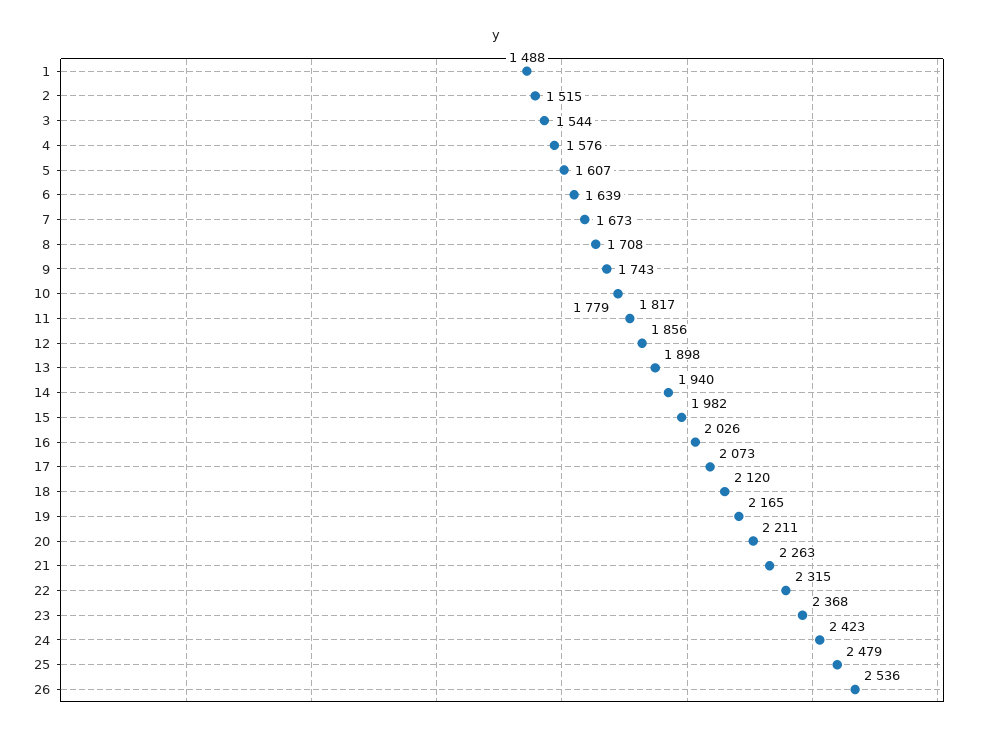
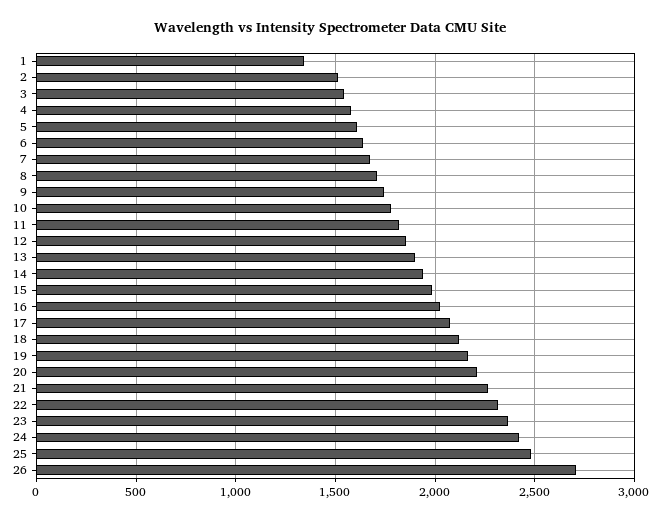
1: 1488 -> 1350
26: 2536 -> 2700

